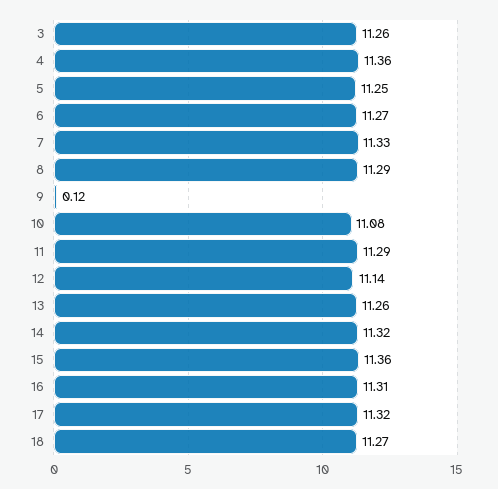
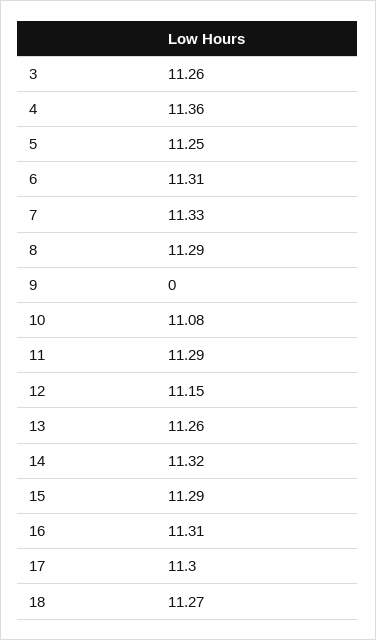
6: 11.27 -> 11.31
9: 0.12 -> 0
12: 11.14 -> 11.15
15: 11.36 -> 11.29
17: 11.32 -> 11.3

